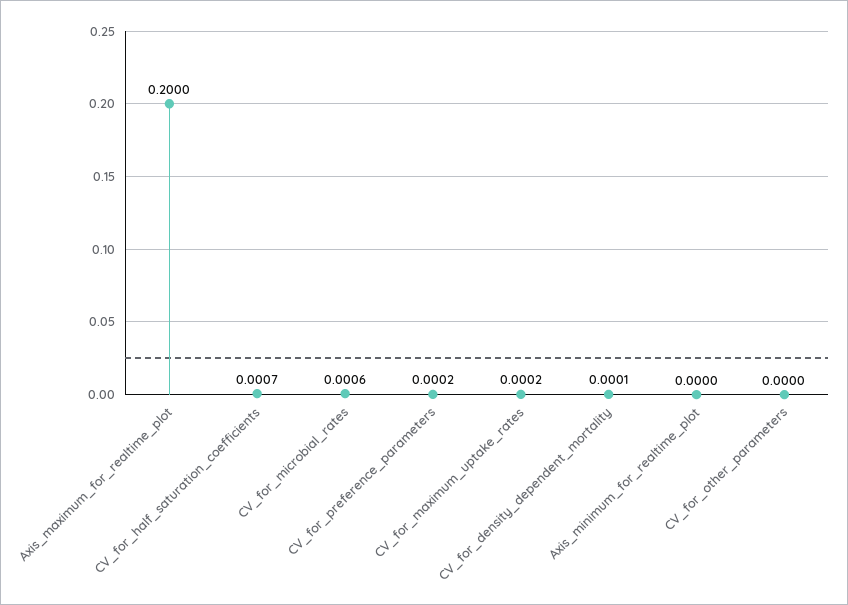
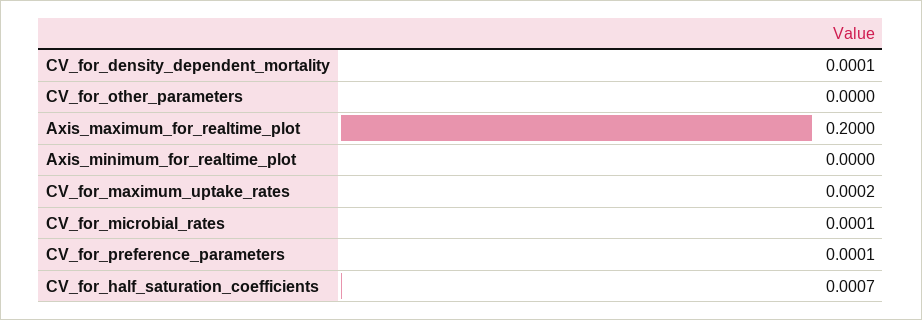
CV_for_microbial_rates: 0.0006 -> 0.0001
CV_for_preference_parameters: 0.0002 -> 0.0001

